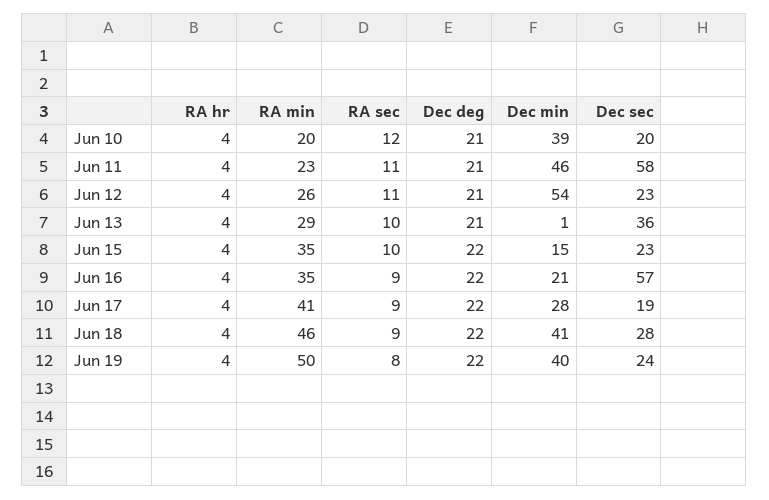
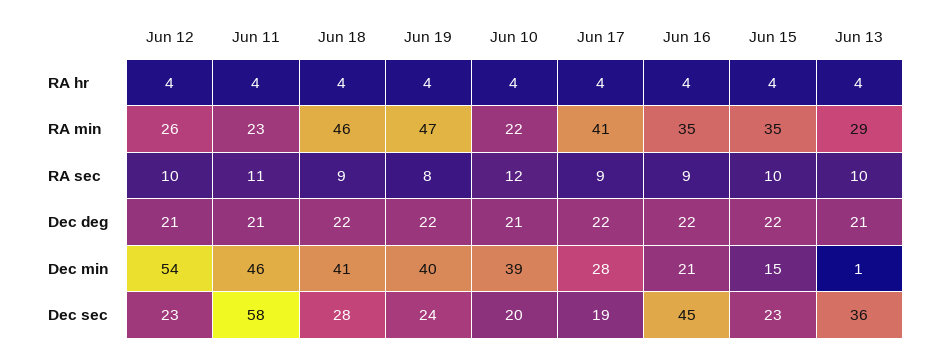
RA min, Jun 10: 20 -> 22
RA sec, Jun 12: 11 -> 10
Dec sec, Jun 16: 57 -> 45
RA min, Jun 19: 50 -> 47

